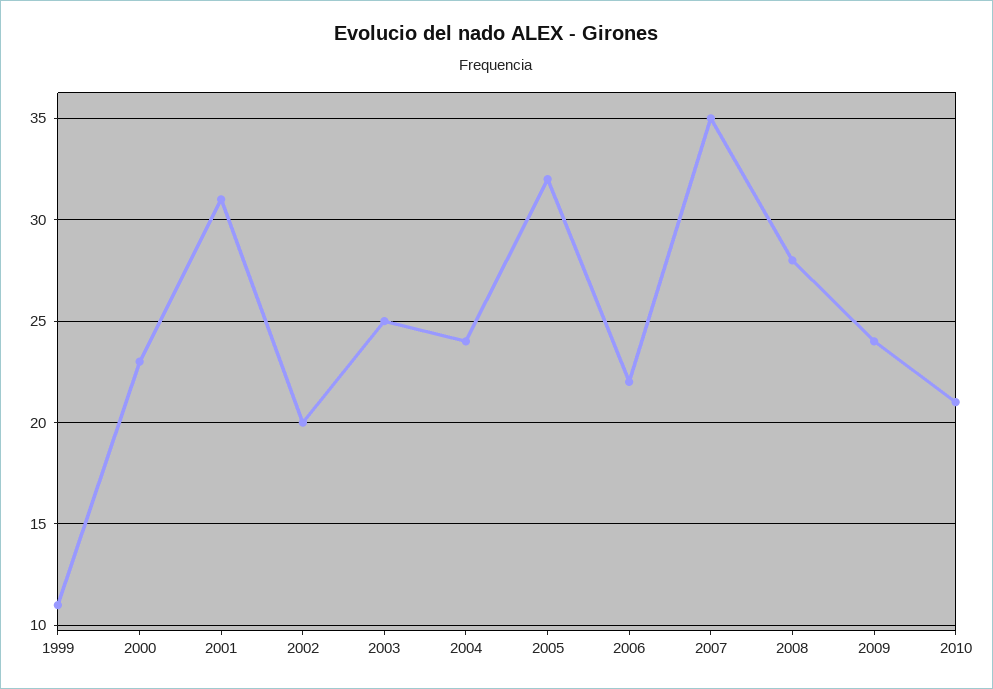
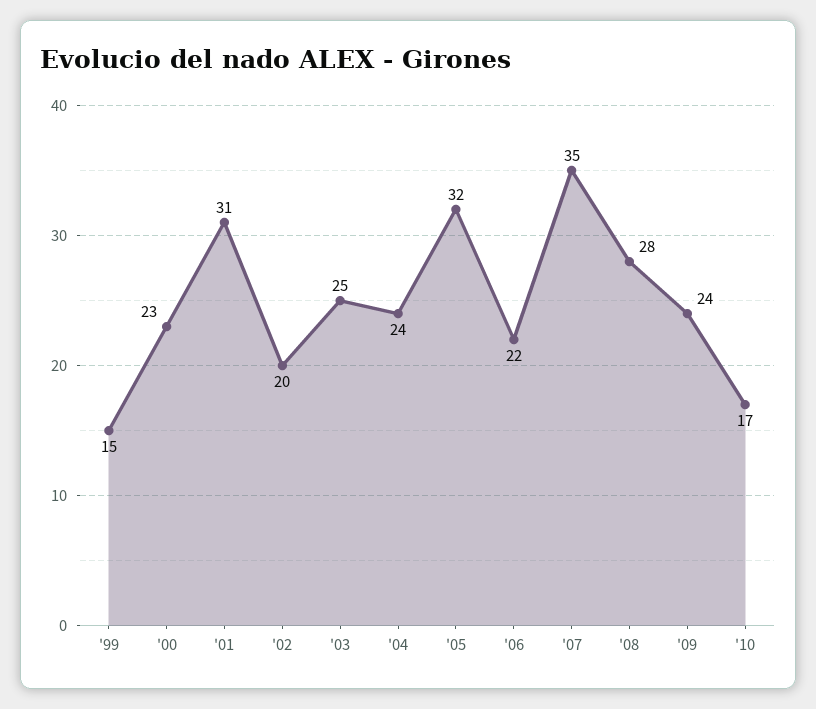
1999: 11 -> 15
2010: 21 -> 17

